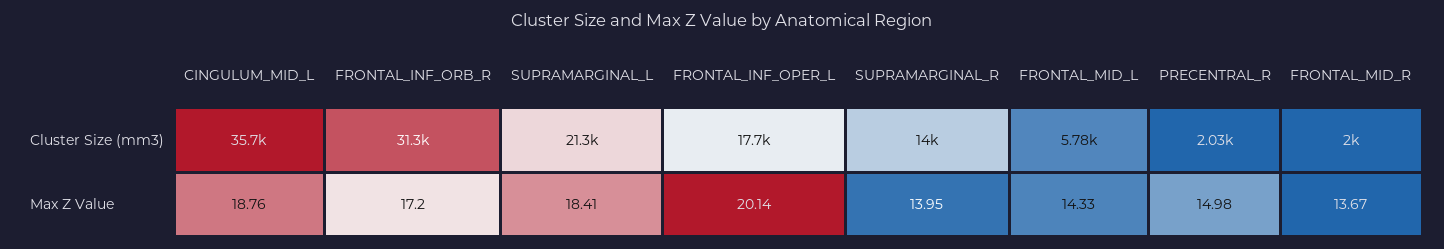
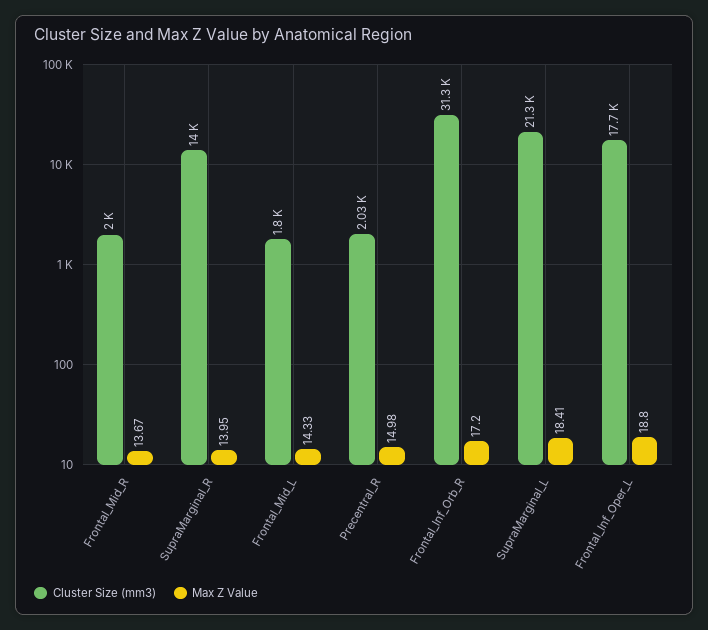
Cluster Size (mm3), CINGULUM_MID_L: 35700 -> none
Cluster Size (mm3), FRONTAL_MID_L: 5780 -> 1800
Max Z Value, CINGULUM_MID_L: 18.76 -> none
Max Z Value, FRONTAL_INF_OPER_L: 20.14 -> 18.8

